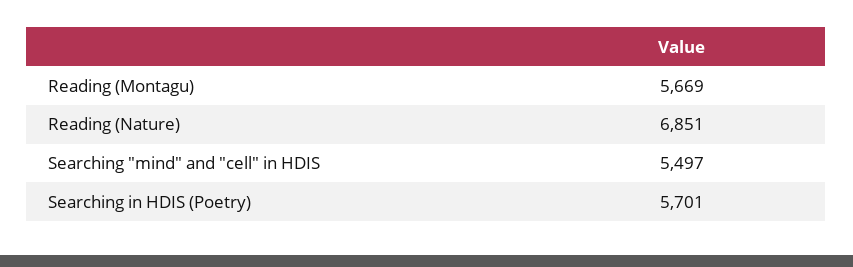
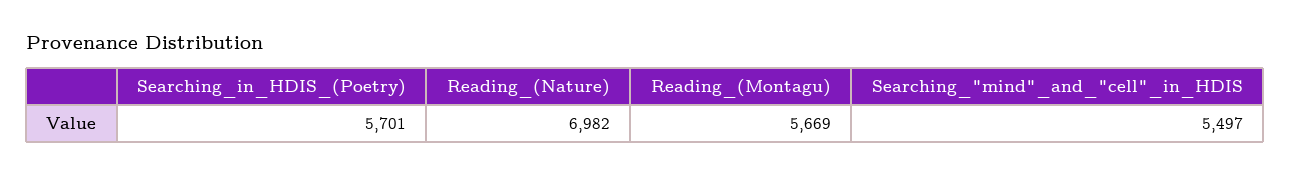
Reading (Nature): 6851 -> 6982

